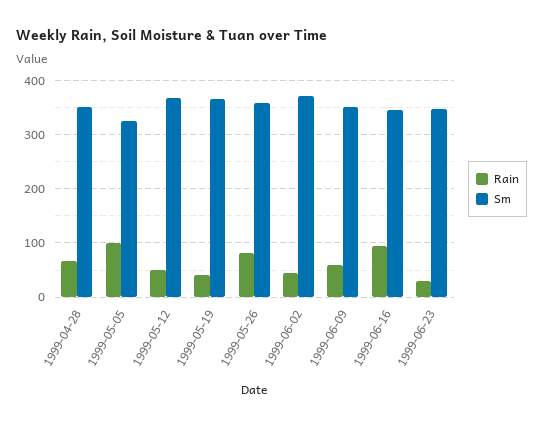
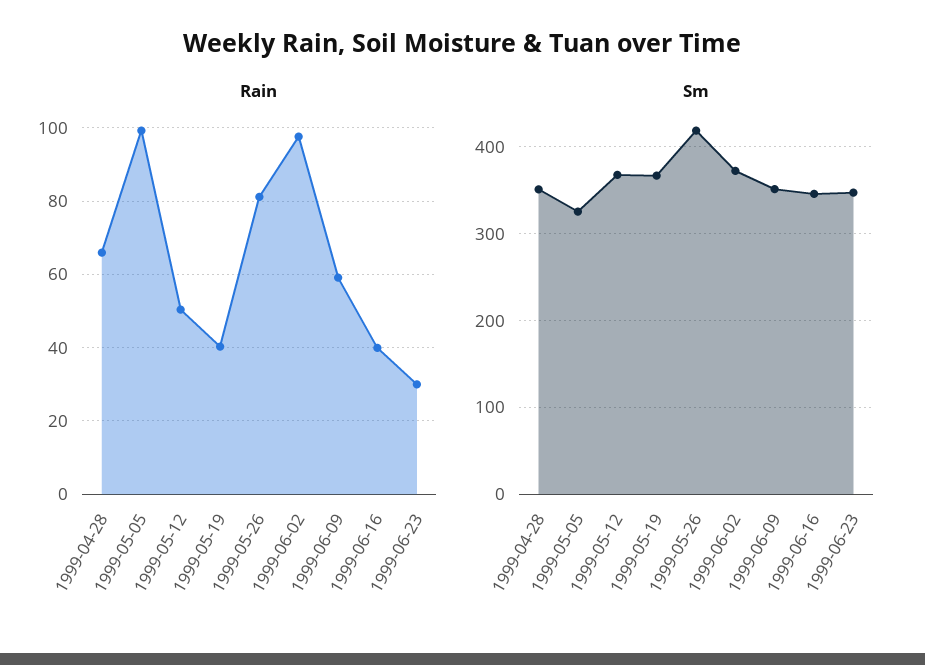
Sm, 1999-05-26: 360 -> 420
Rain, 1999-06-02: 40 -> 98
Rain, 1999-06-16: 100 -> 40

